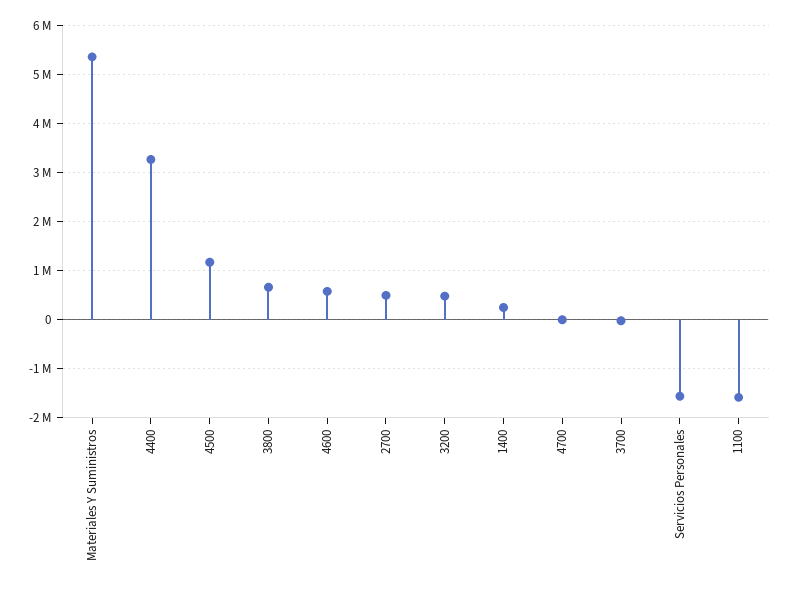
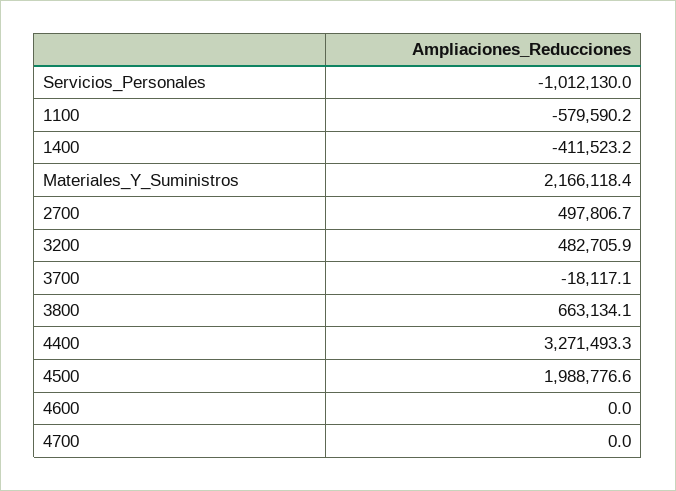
Materiales Y Suministros: 5400000 -> 2166118.4
4500: 1200000 -> 1988776.6
4600: 600000 -> 0
1400: 200000 -> -411523.2
Servicios Personales: -1600000 -> -1012130
1100: -1600000 -> -579590.2

